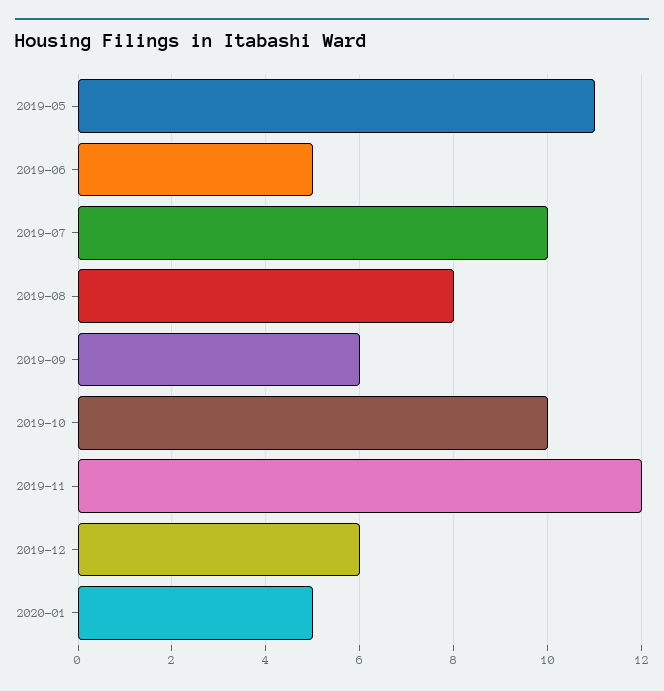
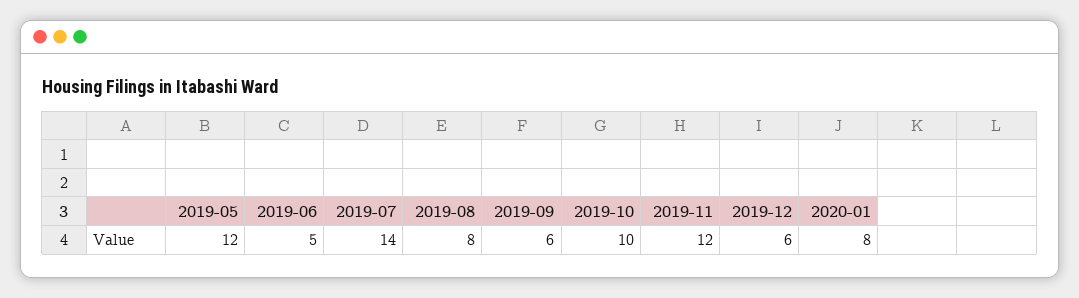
2019-05: 11 -> 12
2019-07: 10 -> 14
2020-01: 5 -> 8

